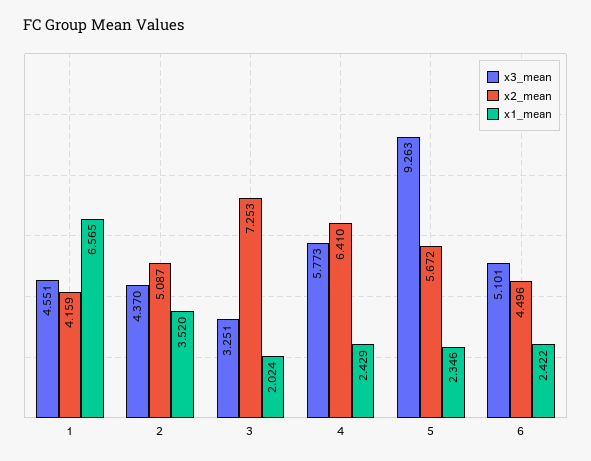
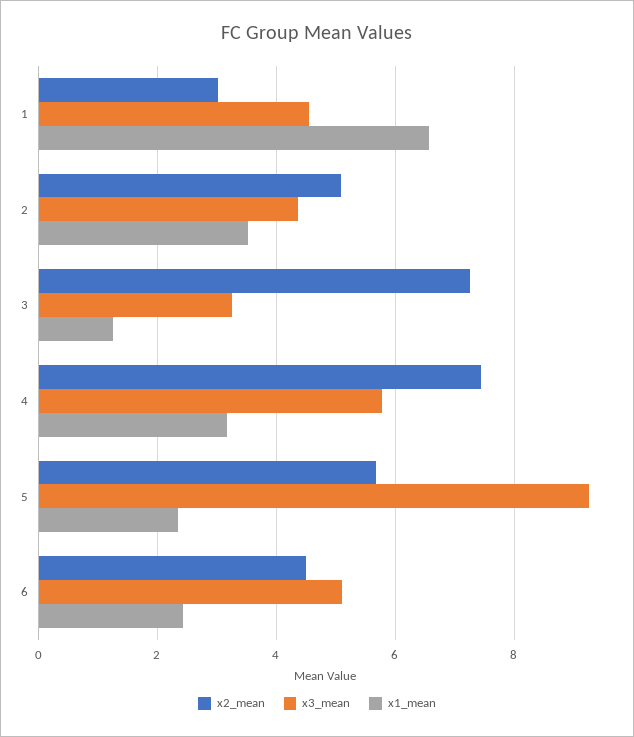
x2_mean, 1: 4.159 -> 3
x1_mean, 3: 2.024 -> 1.2
x2_mean, 4: 6.41 -> 7.4
x1_mean, 4: 2.429 -> 3.2

